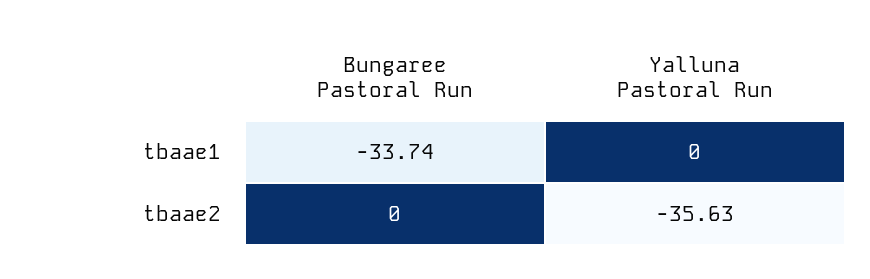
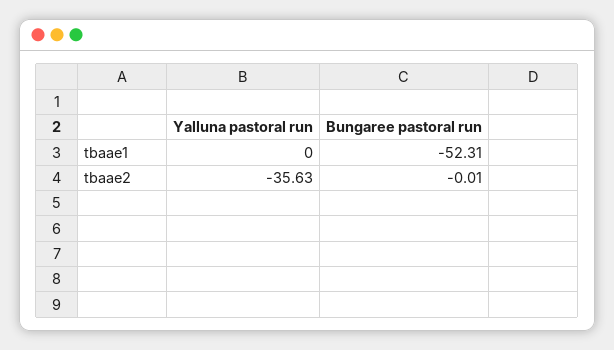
Bungaree Pastoral Run, tbaae1: -33.74 -> -52.31
Bungaree Pastoral Run, tbaae2: 0 -> -0.01

